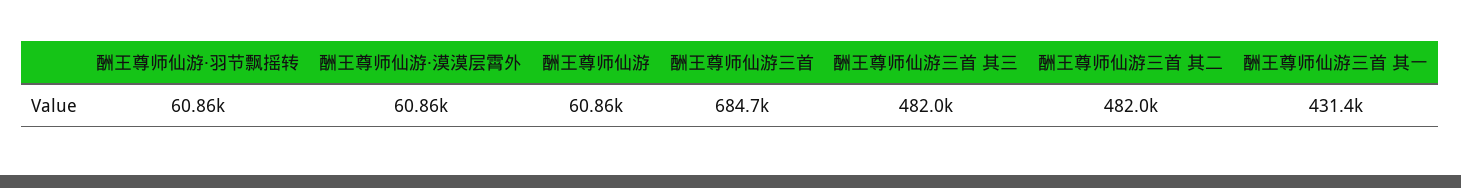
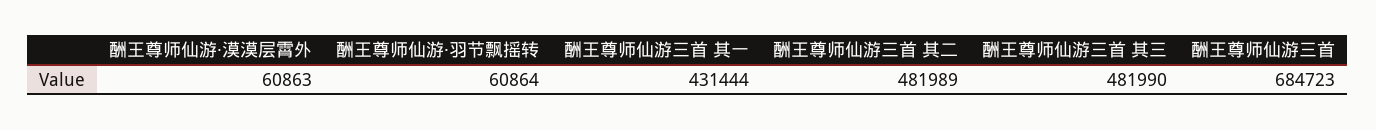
酬王尊师仙游: 60860 -> none

